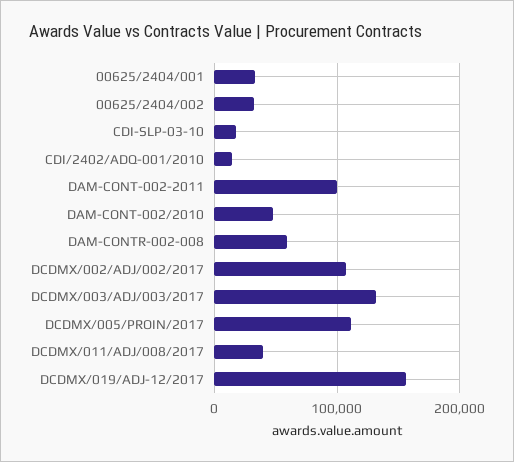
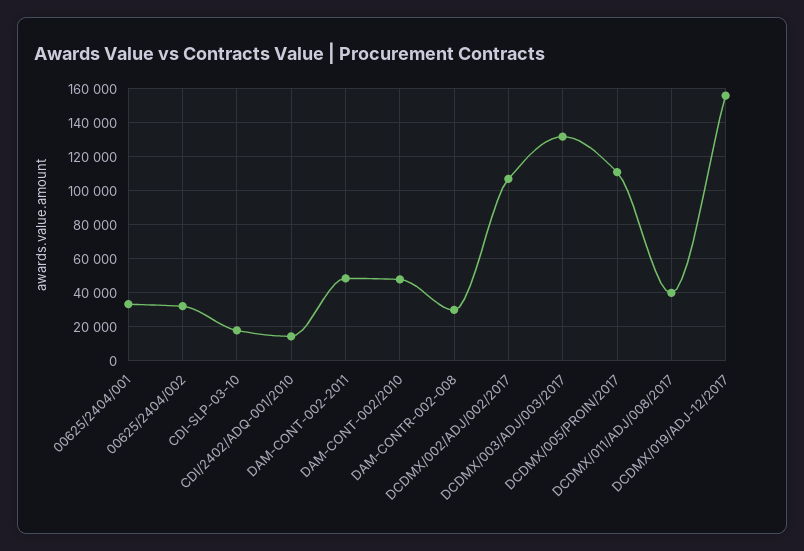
DAM-CONT-002-2011: 100000 -> 50000
DAM-CONTR-002-008: 60000 -> 30000

